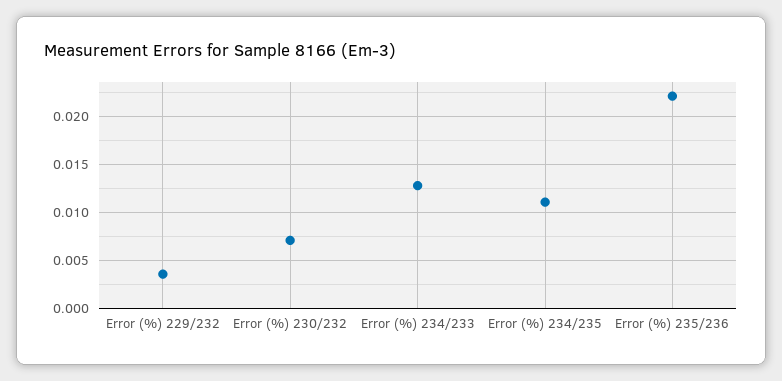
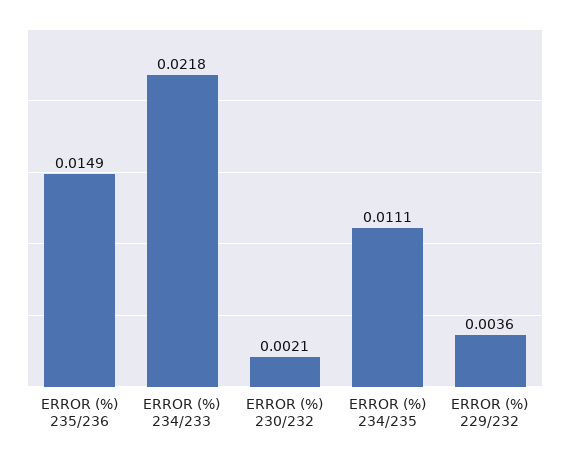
Error (%) 230/232: 0.007 -> 0.0021
Error (%) 234/233: 0.013 -> 0.0218
Error (%) 235/236: 0.022 -> 0.0149

